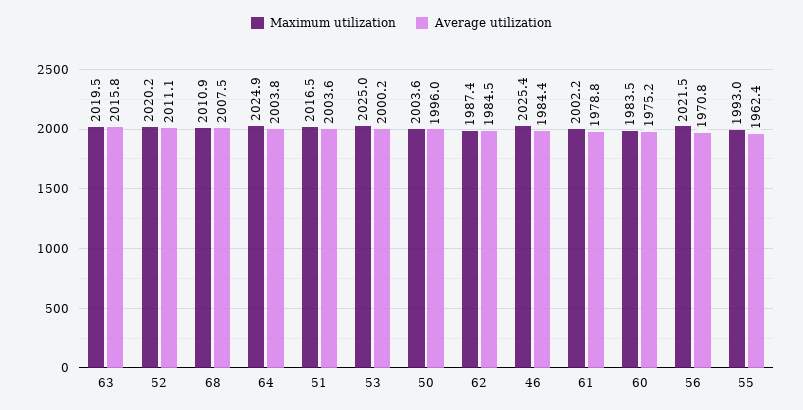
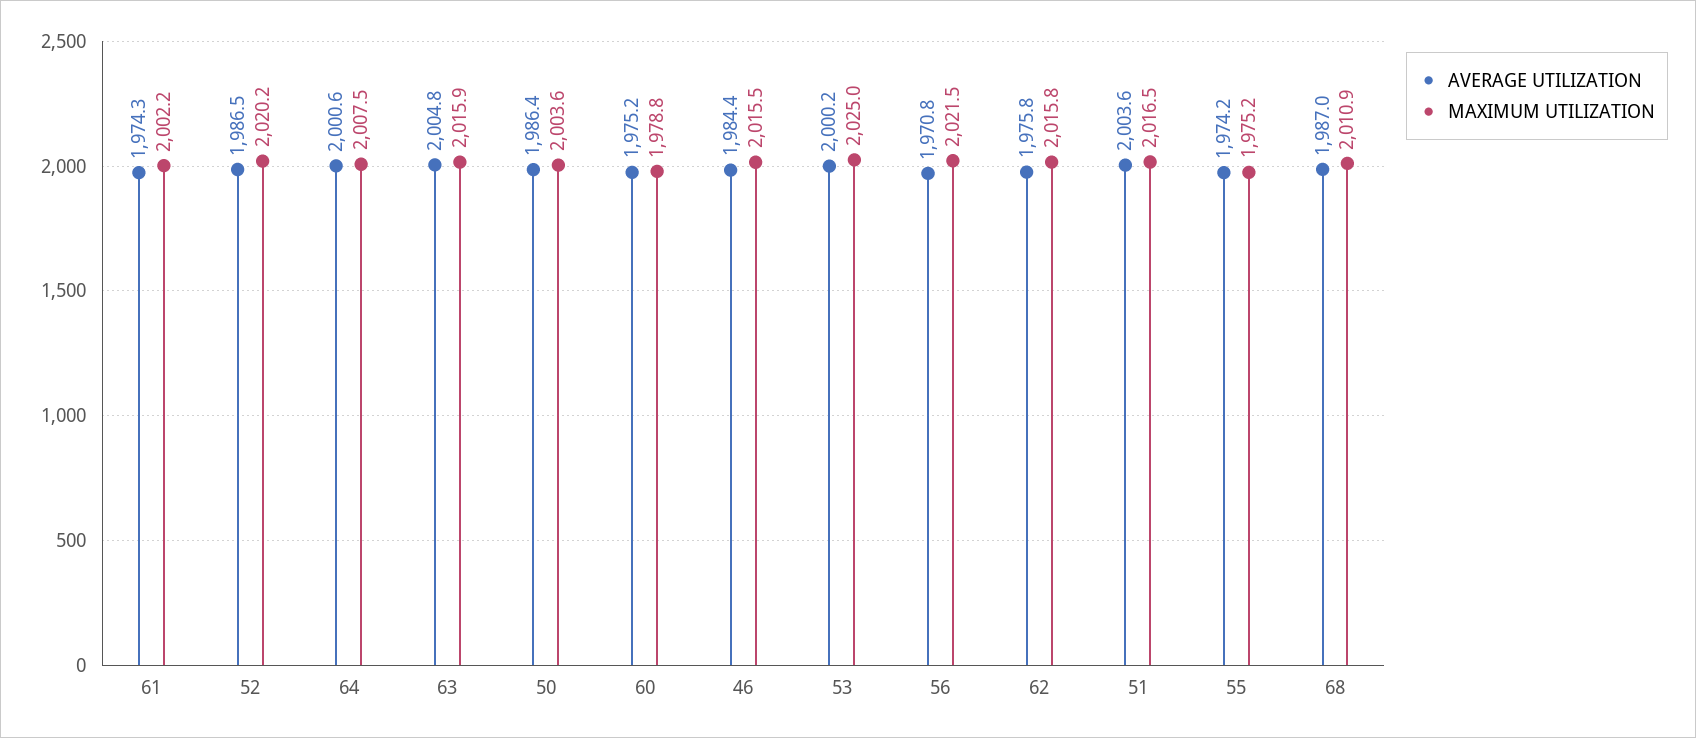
Maximum utilization, 63: 2019.5 -> 2015.9
Average utilization, 63: 2015.8 -> 2004.8
Average utilization, 52: 2011.1 -> 1986.5
Average utilization, 68: 2007.5 -> 1987
Maximum utilization, 64: 2024.9 -> 2007.5
Average utilization, 64: 2003.8 -> 2000.6
Average utilization, 50: 1996 -> 1986.4
Maximum utilization, 62: 1987.4 -> 2015.8
Average utilization, 62: 1984.5 -> 1975.8
Maximum utilization, 46: 2025.4 -> 2015.5
Average utilization, 61: 1978.8 -> 1974.3
Maximum utilization, 60: 1983.5 -> 1978.8
Maximum utilization, 55: 1993 -> 1975.2
Average utilization, 55: 1962.4 -> 1974.2

